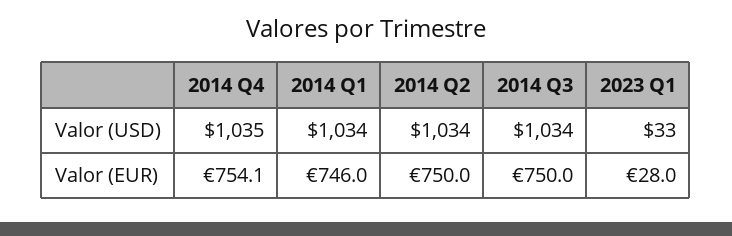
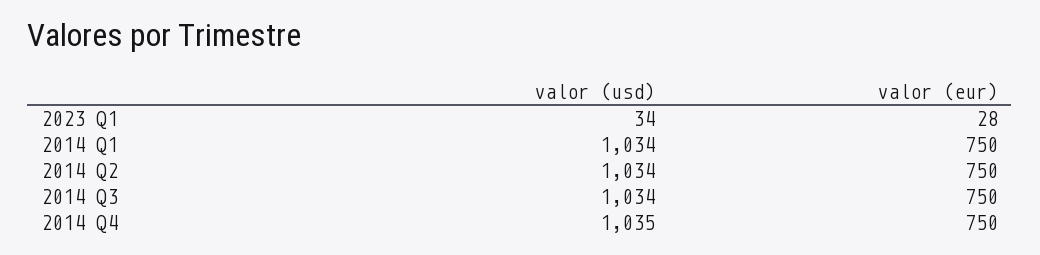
2023 Q1, Valor (USD): 33 -> 34
2014 Q4, Valor (EUR): 754.1 -> 750
2014 Q1, Valor (EUR): 746 -> 750

